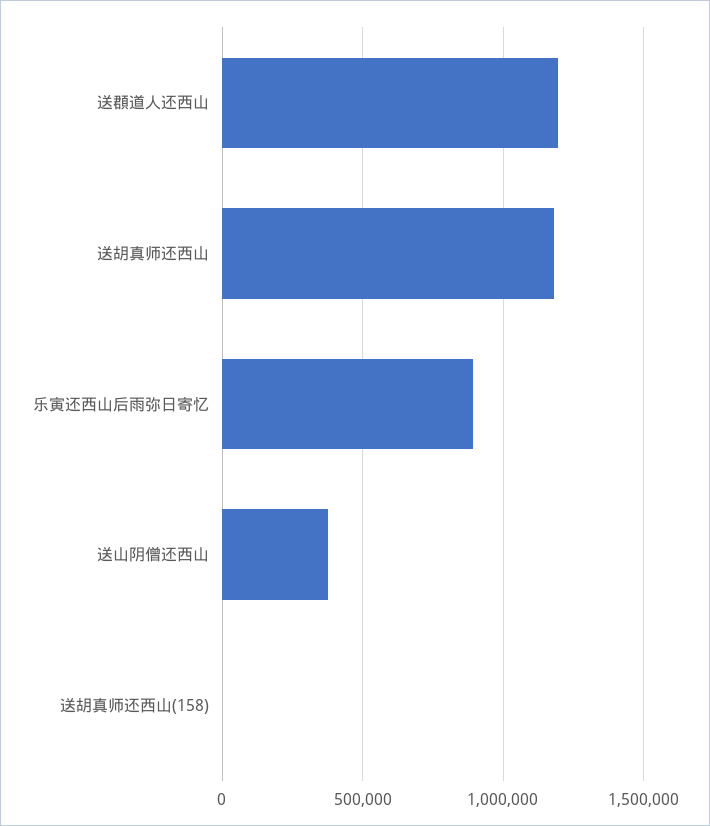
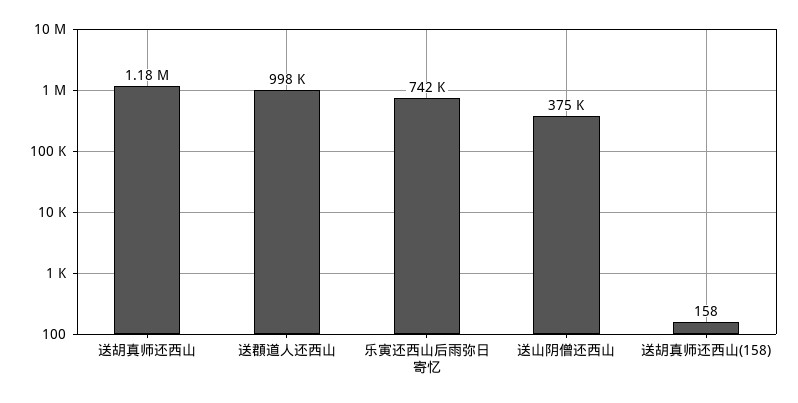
送頵道人还西山: 1200000 -> 998000
乐寅还西山后雨弥日寄忆: 900000 -> 742000

